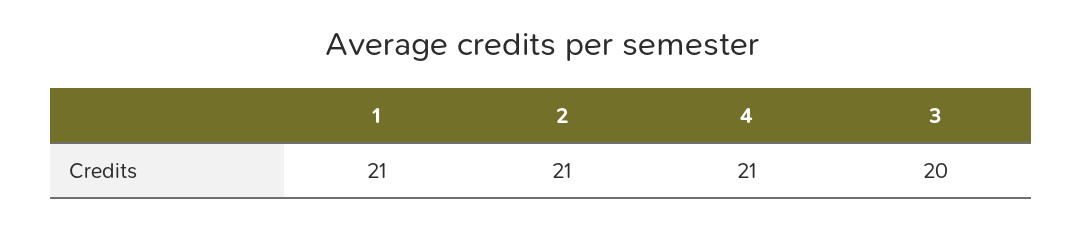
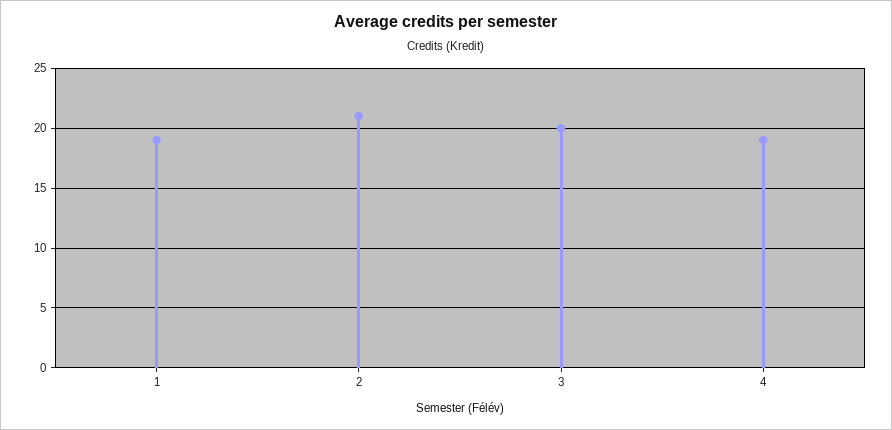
1: 21 -> 19
4: 21 -> 19

